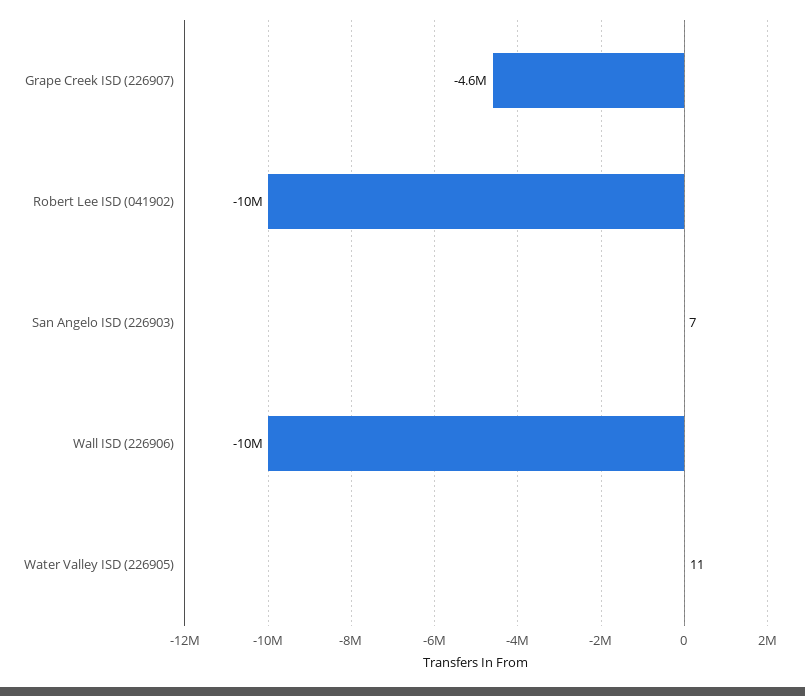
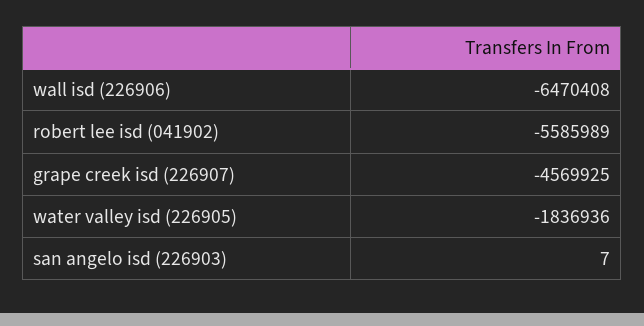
Robert Lee ISD (041902): -10000000 -> -5585989
Wall ISD (226906): -10000000 -> -6470408
Water Valley ISD (226905): 11 -> -1836936

